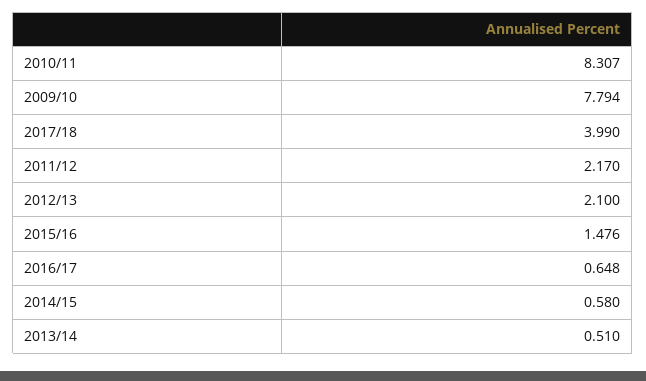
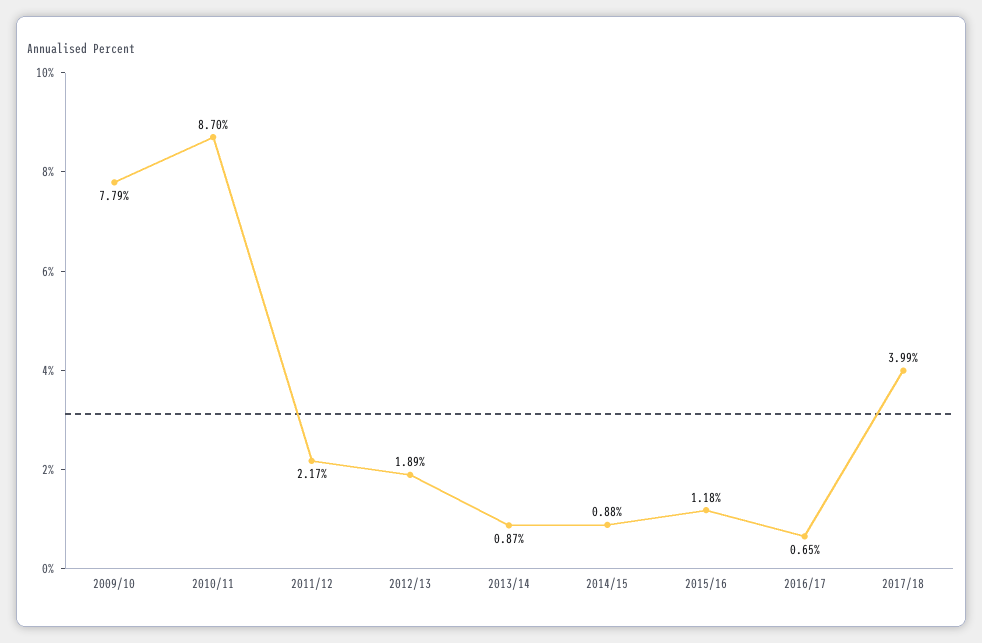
2010/11: 8.307 -> 8.7
2012/13: 2.1 -> 1.89
2015/16: 1.476 -> 1.18
2014/15: 0.58 -> 0.88
2013/14: 0.51 -> 0.87

